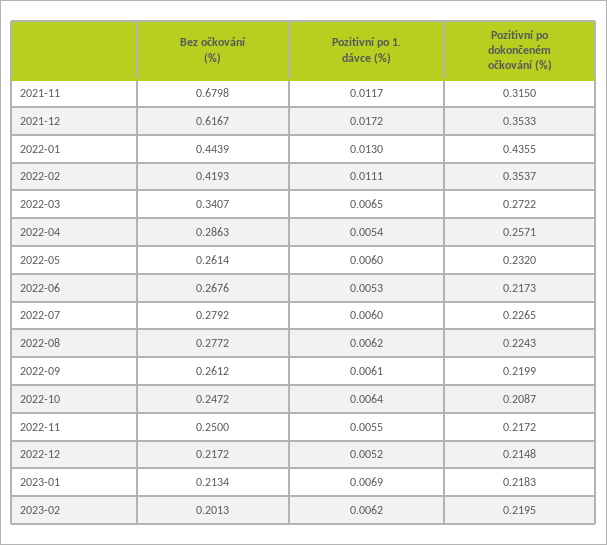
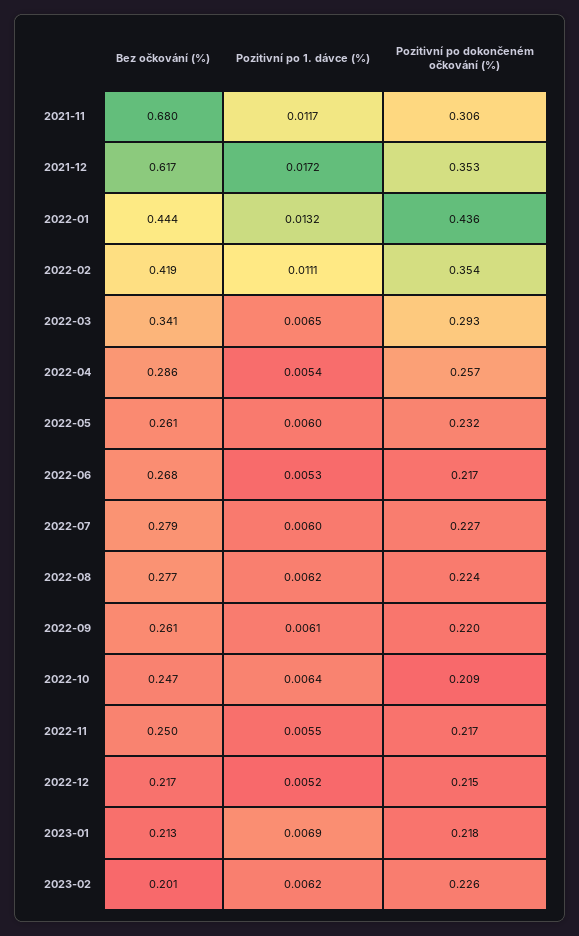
Pozitivní po dokončeném očkování (%), 2021-11: 0.315 -> 0.306
Pozitivní po 1. dávce (%), 2022-01: 0.013 -> 0.0132
Pozitivní po dokončeném očkování (%), 2022-03: 0.2722 -> 0.293
Pozitivní po dokončeném očkování (%), 2023-02: 0.2195 -> 0.226

